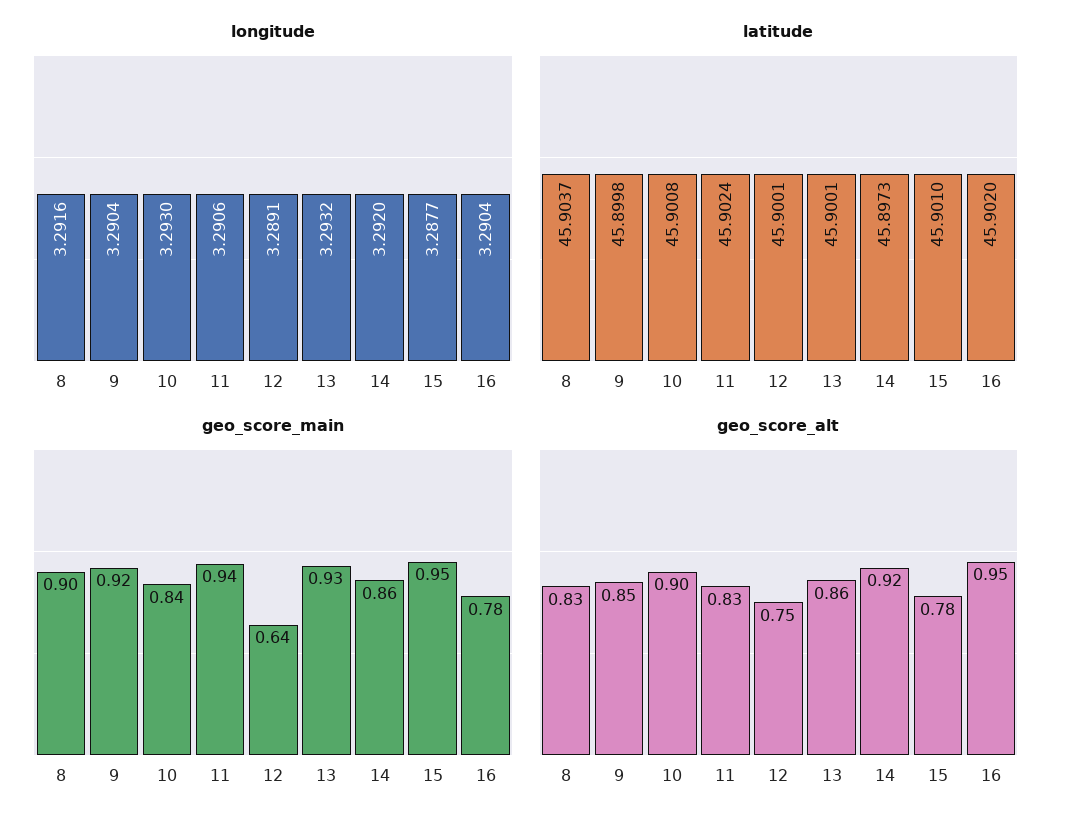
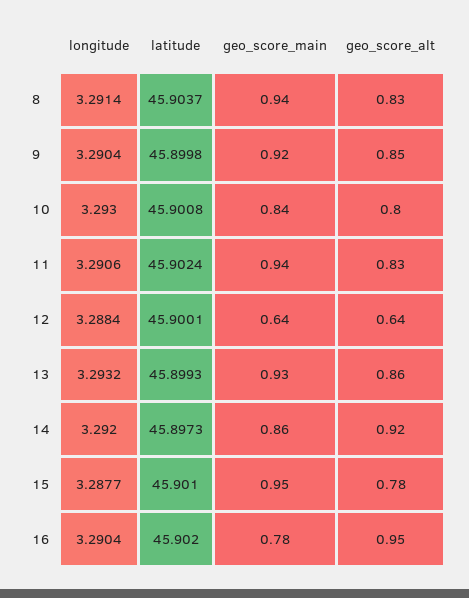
longitude, 8: 3.2916 -> 3.2914
longitude, 12: 3.2891 -> 3.2884
latitude, 13: 45.9001 -> 45.8993
geo_score_main, 8: 0.9 -> 0.94
geo_score_alt, 10: 0.9 -> 0.8
geo_score_alt, 12: 0.75 -> 0.64

